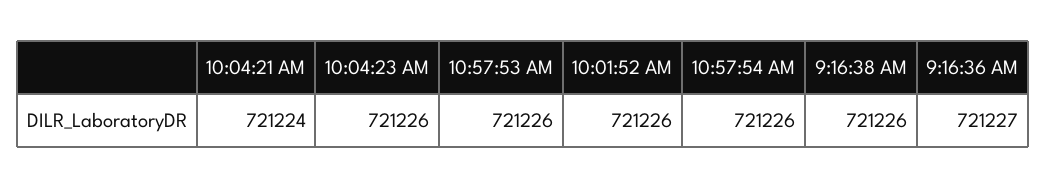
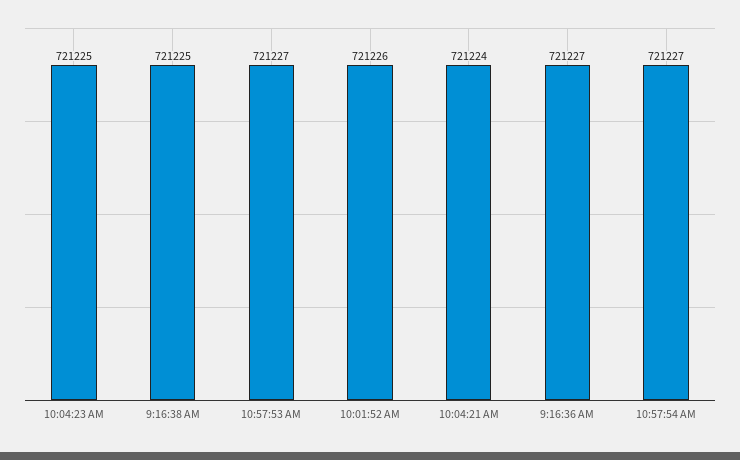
10:04:23 AM: 721226 -> 721225
10:57:53 AM: 721226 -> 721227
10:57:54 AM: 721226 -> 721227
9:16:38 AM: 721226 -> 721225

